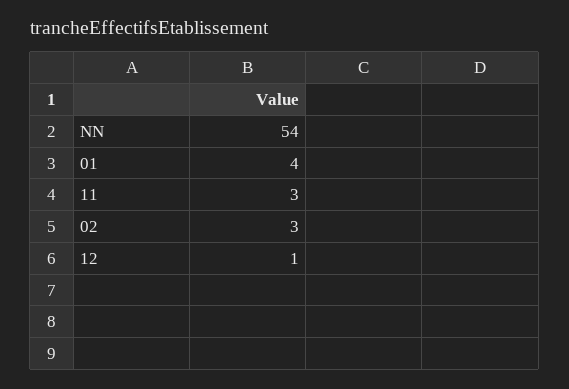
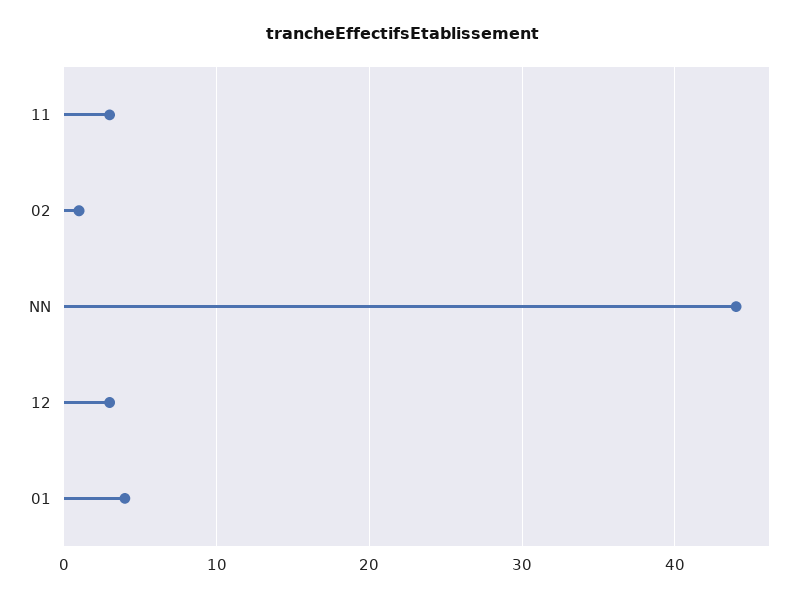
NN: 54 -> 44
02: 3 -> 1
12: 1 -> 3

